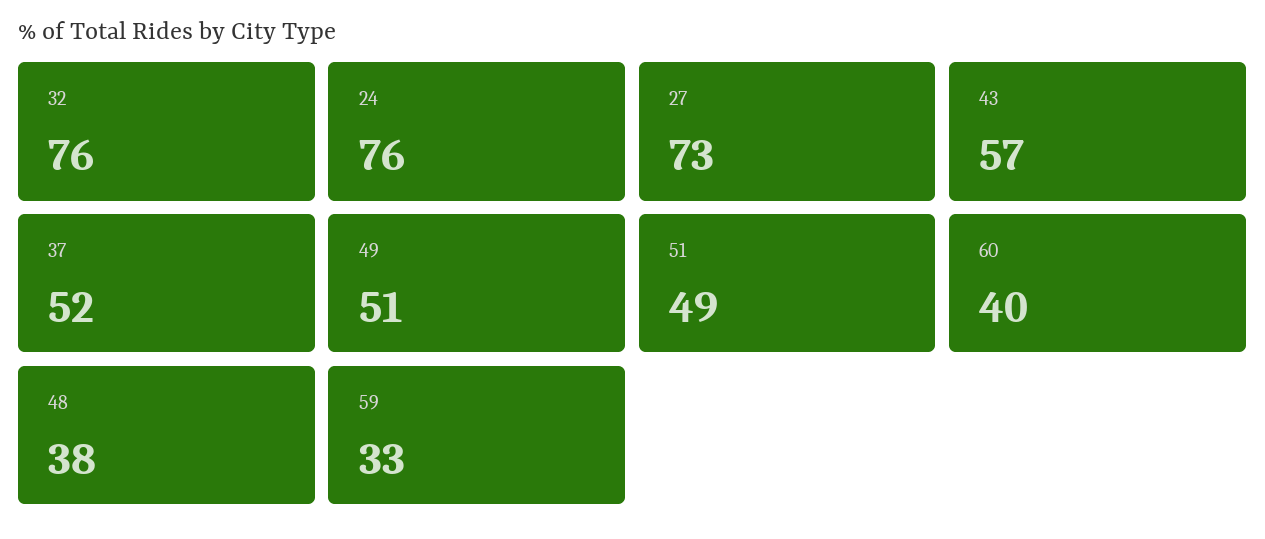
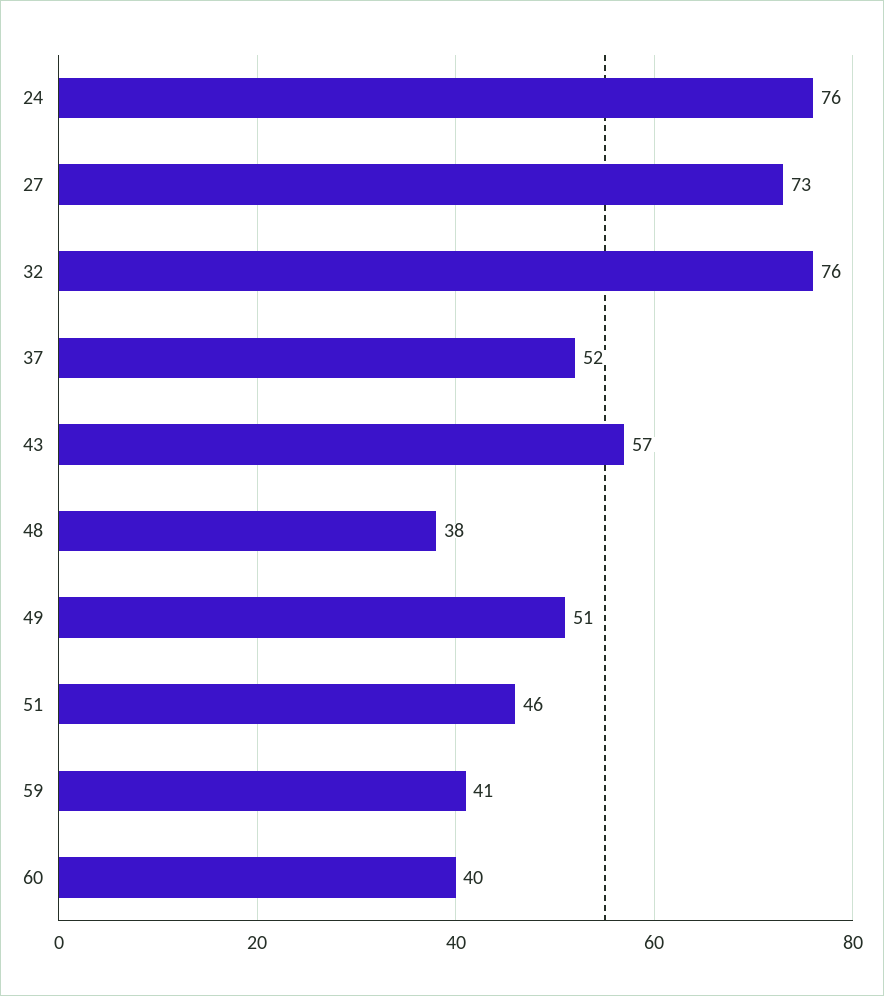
51: 49 -> 46
59: 33 -> 41

